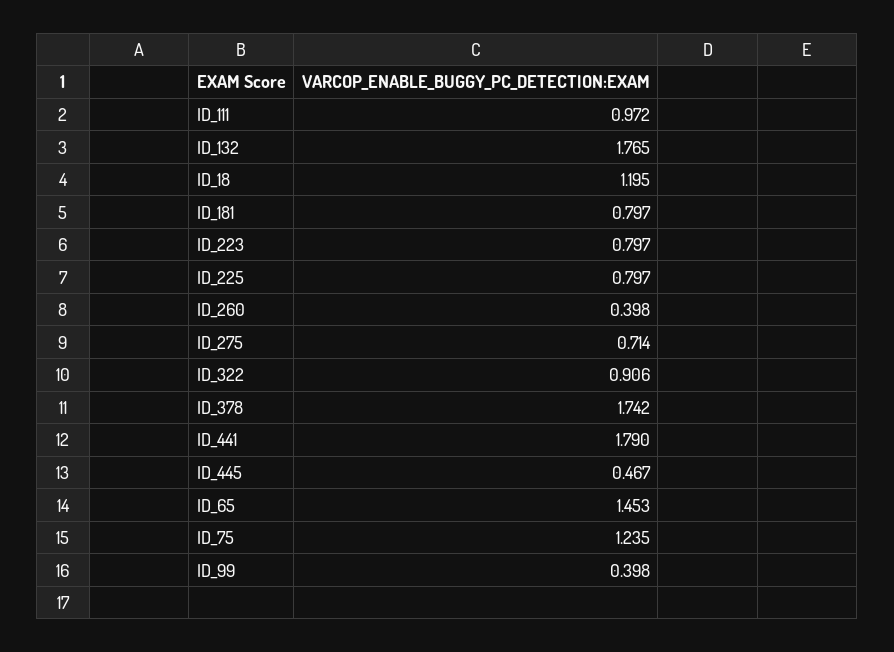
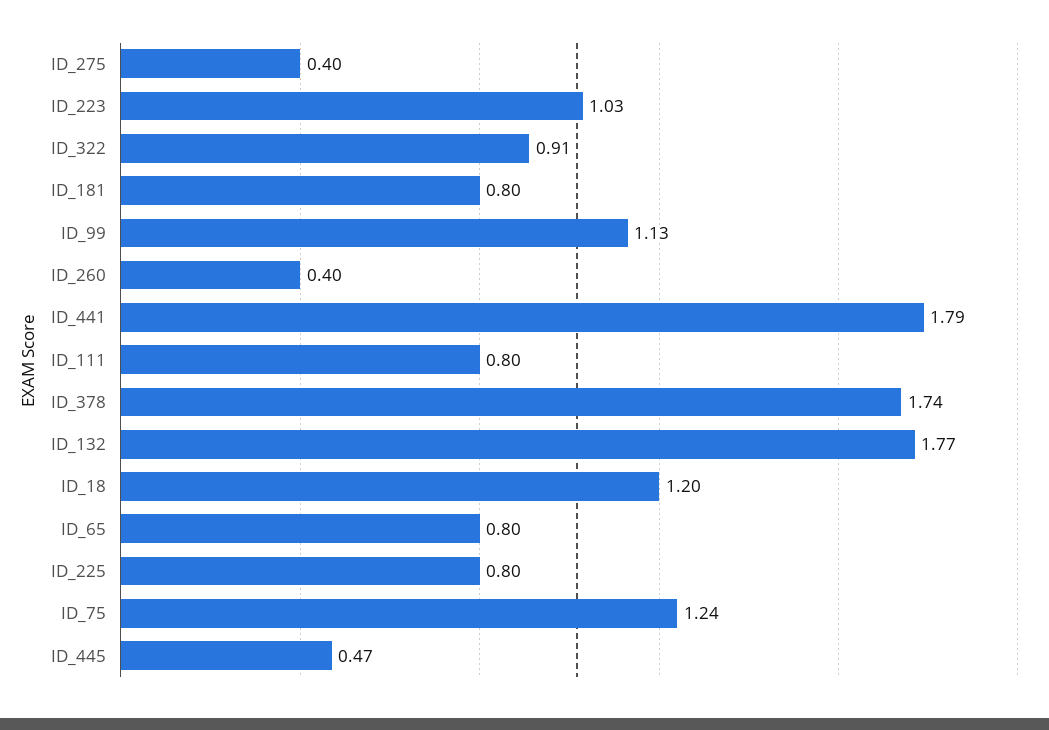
ID_111: 0.972 -> 0.8
ID_223: 0.797 -> 1.03
ID_275: 0.714 -> 0.4
ID_65: 1.453 -> 0.8
ID_99: 0.398 -> 1.13

